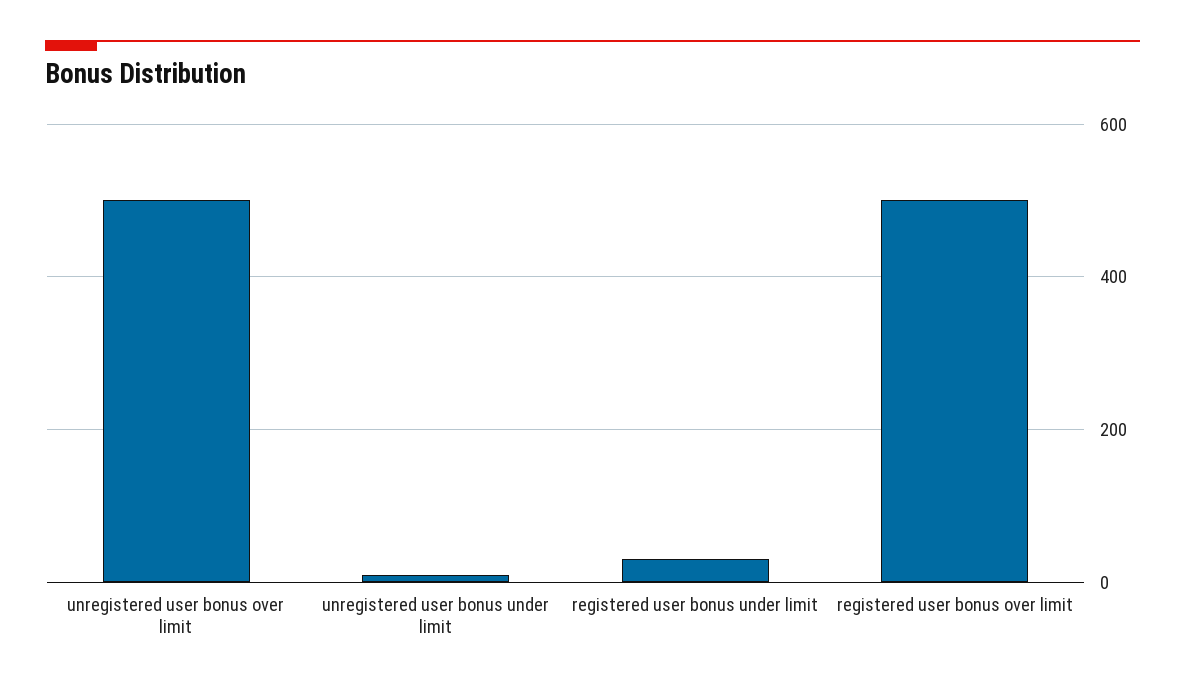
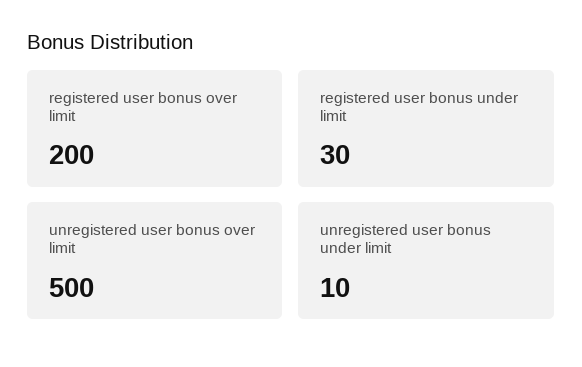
registered user bonus over limit: 500 -> 200

